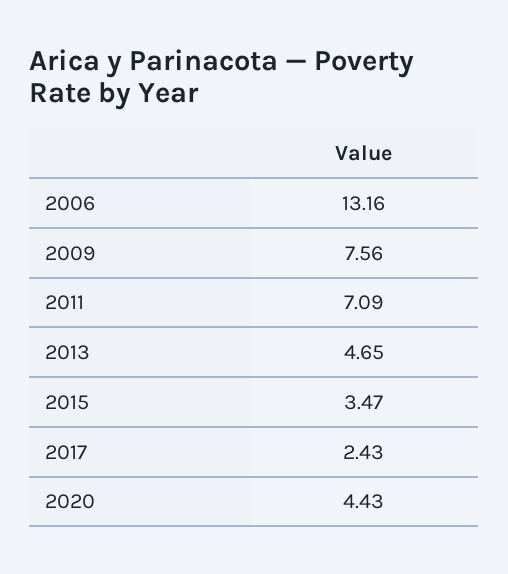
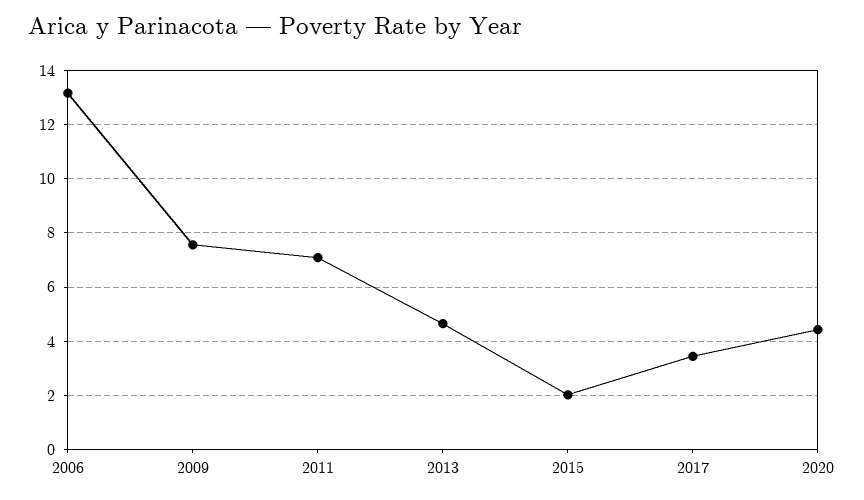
2015: 3.47 -> 2
2017: 2.43 -> 3.5

